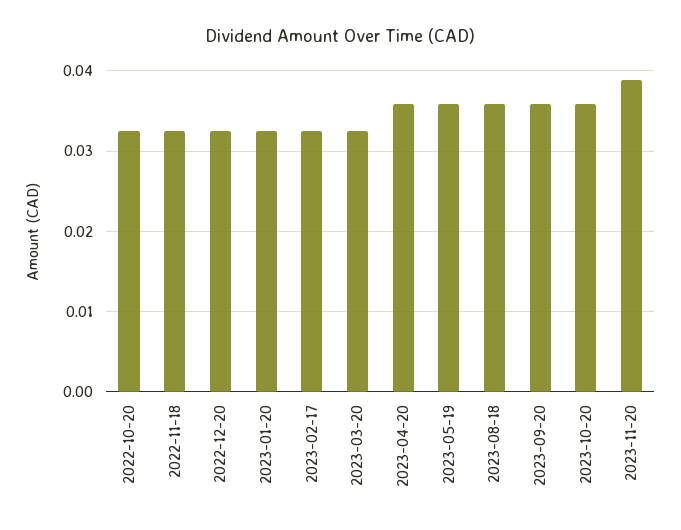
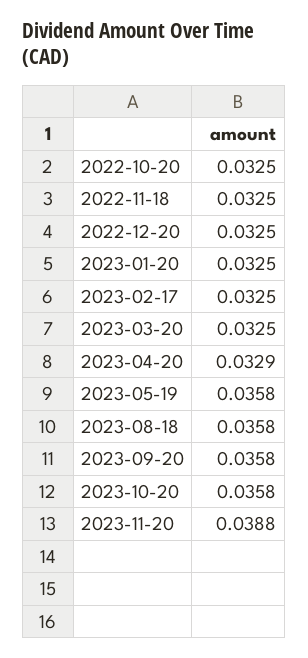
2023-04-20: 0.036 -> 0.0329

